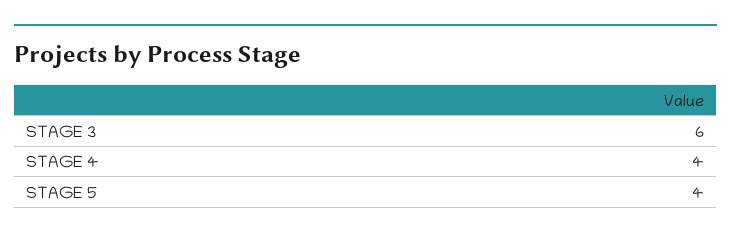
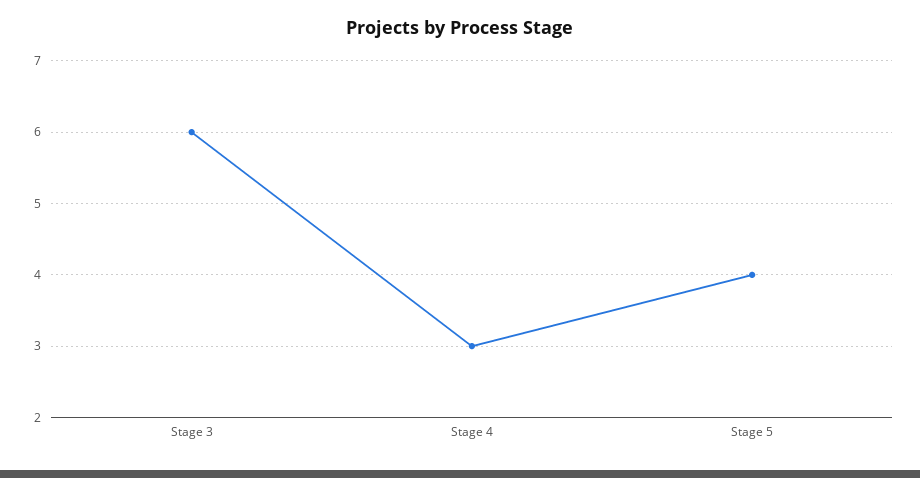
STAGE 4: 4 -> 3

